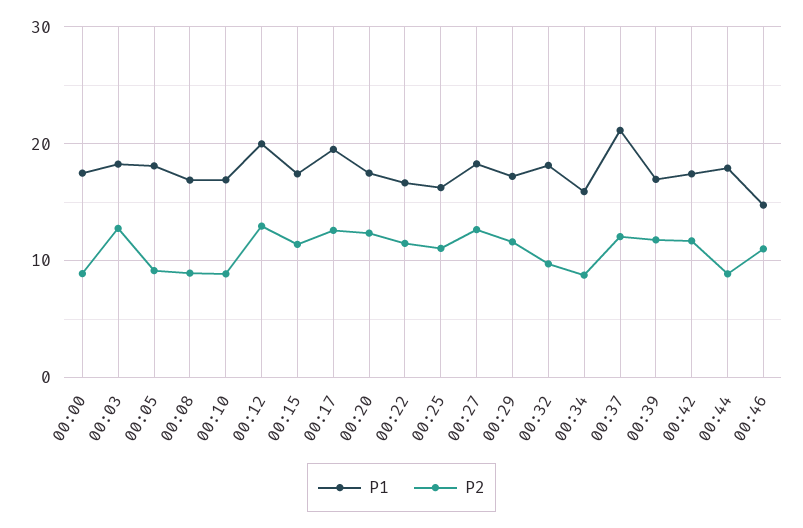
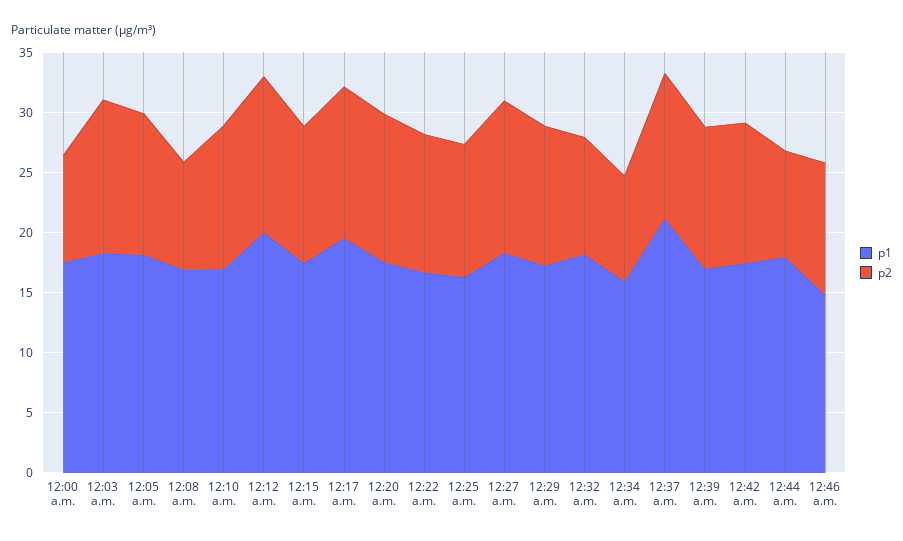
P2, 00:05: 9 -> 12
P2, 00:10: 9 -> 12

